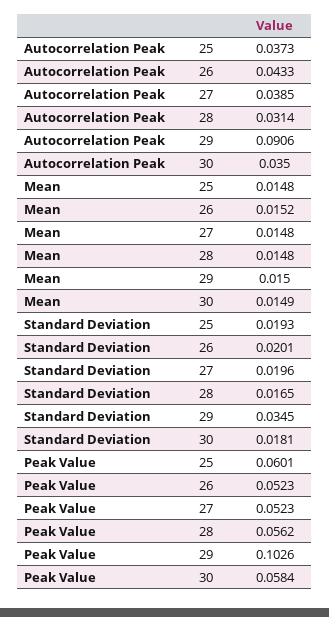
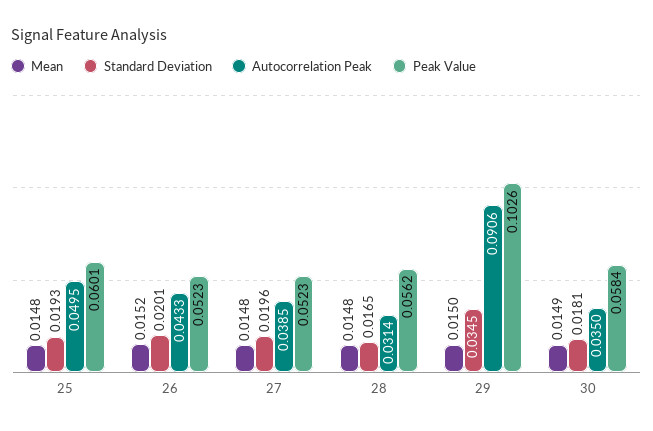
Autocorrelation Peak, 25: 0.0373 -> 0.0495

